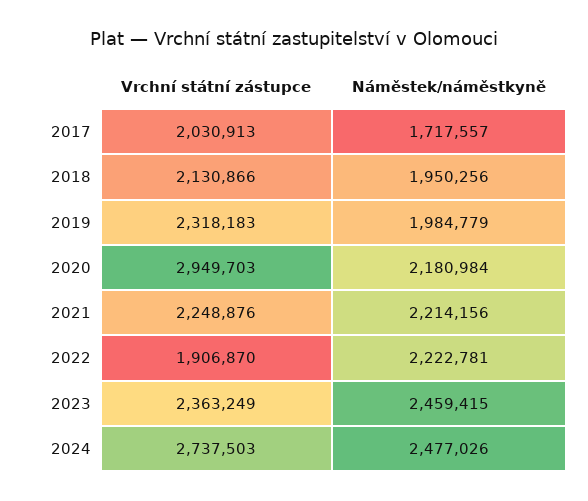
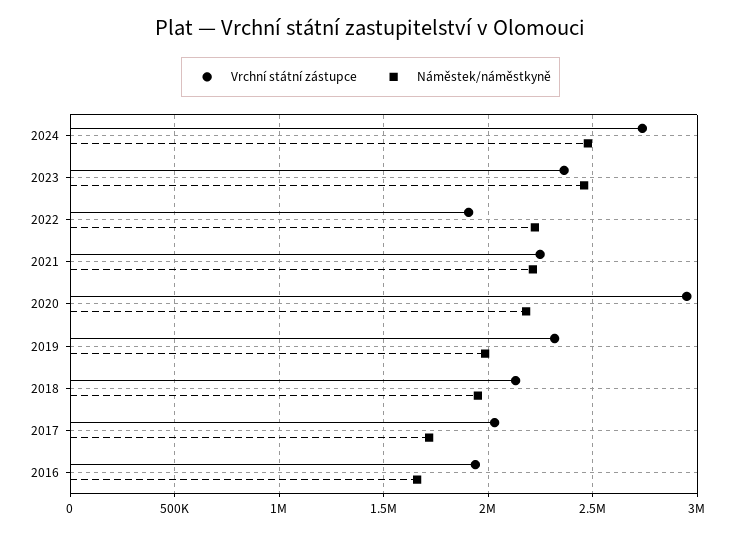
Vrchní státní zástupce, 2016: none -> 1950000
Náměstek/náměstkyně, 2016: none -> 1650000

